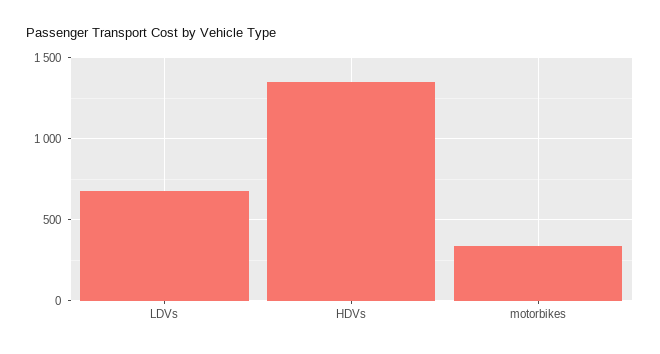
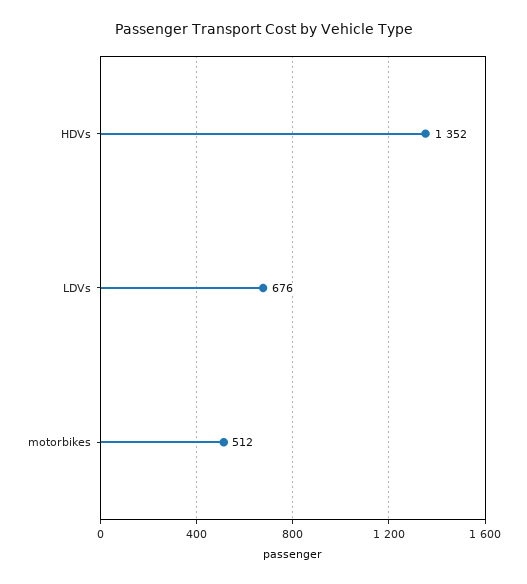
motorbikes: 350 -> 512

